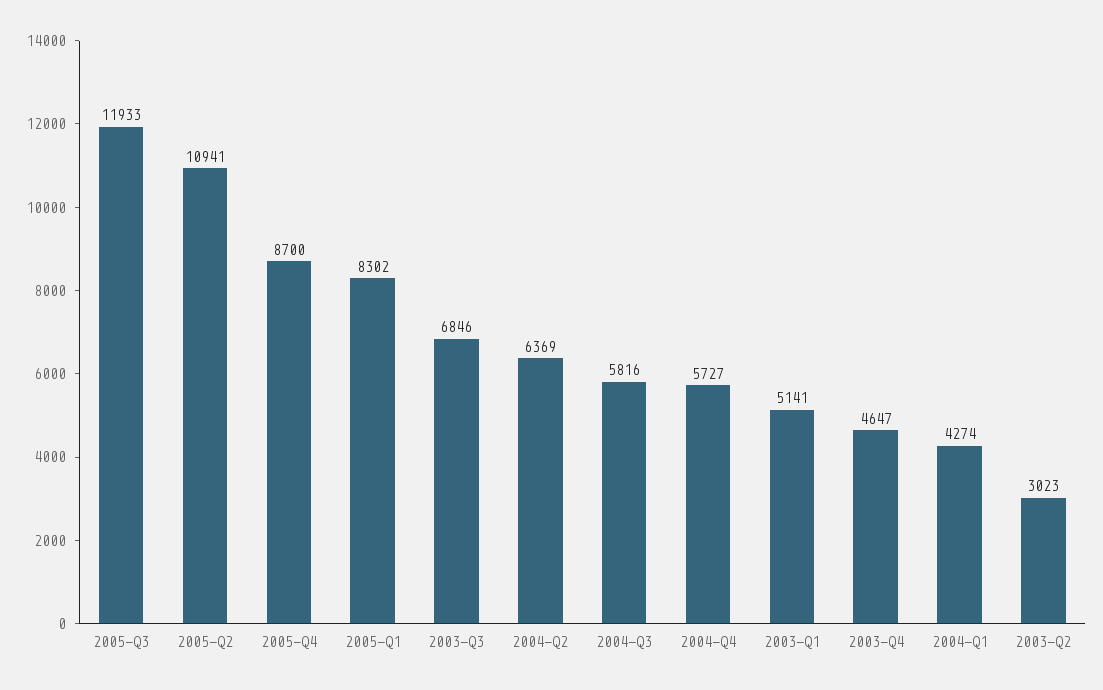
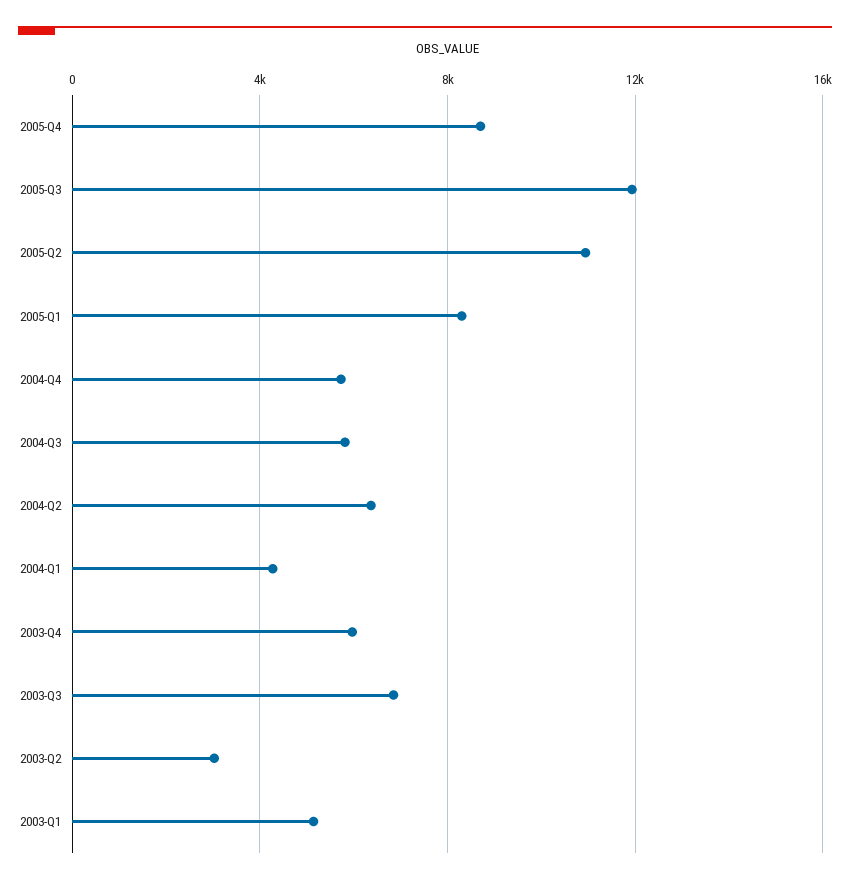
2003-Q4: 4647 -> 6000

